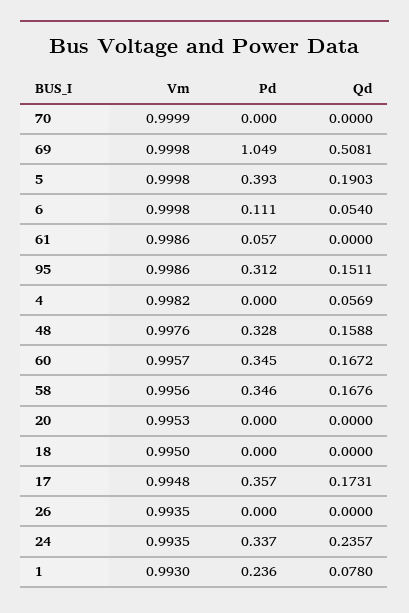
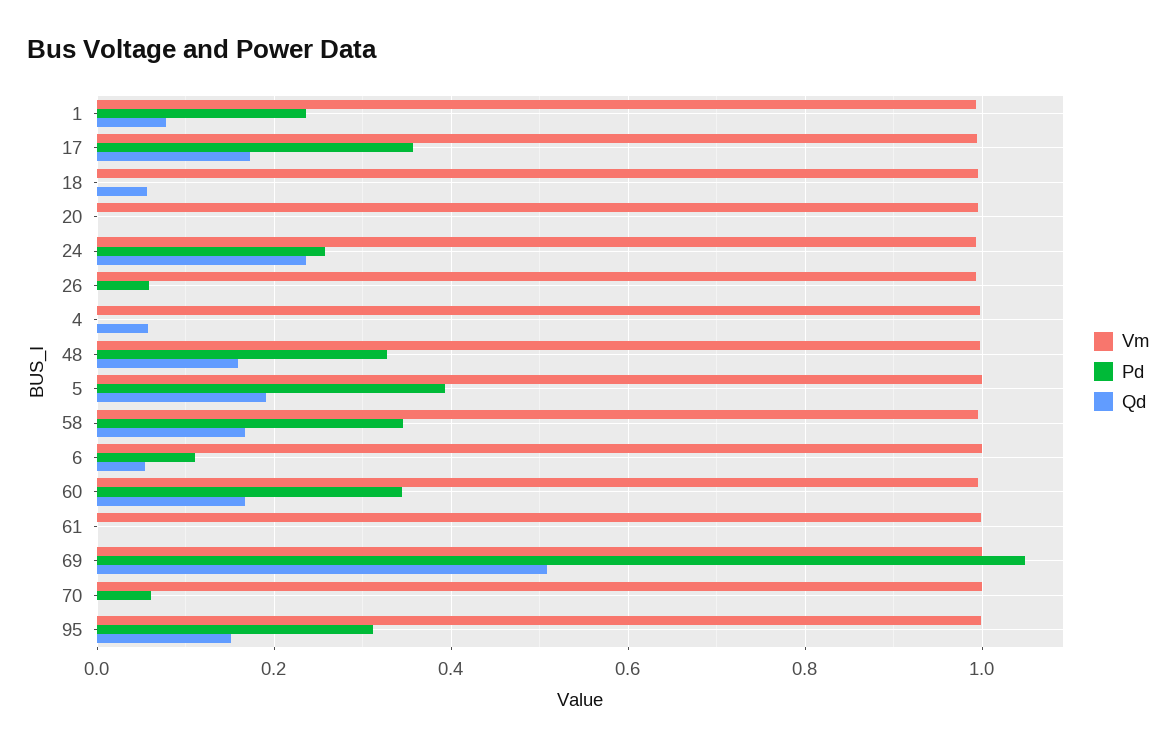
Pd, 70: 0 -> 0.06
Pd, 61: 0.057 -> 0
Qd, 18: 0 -> 0.06
Pd, 26: 0 -> 0.06
Pd, 24: 0.337 -> 0.26

